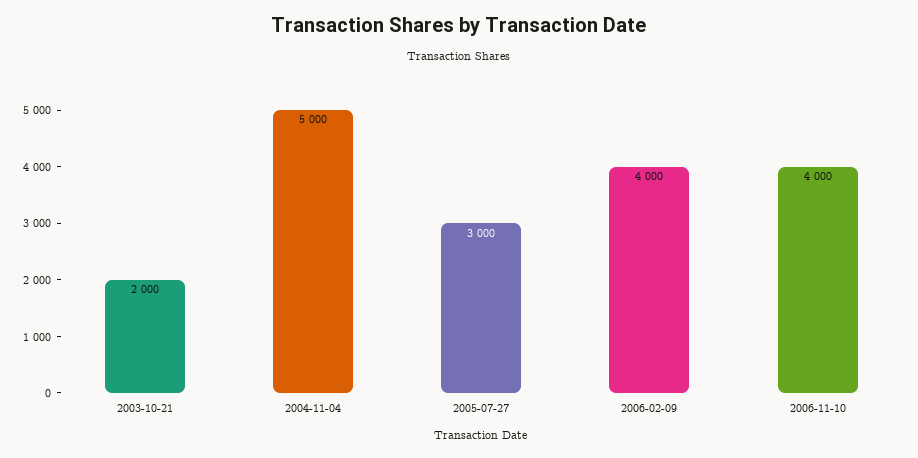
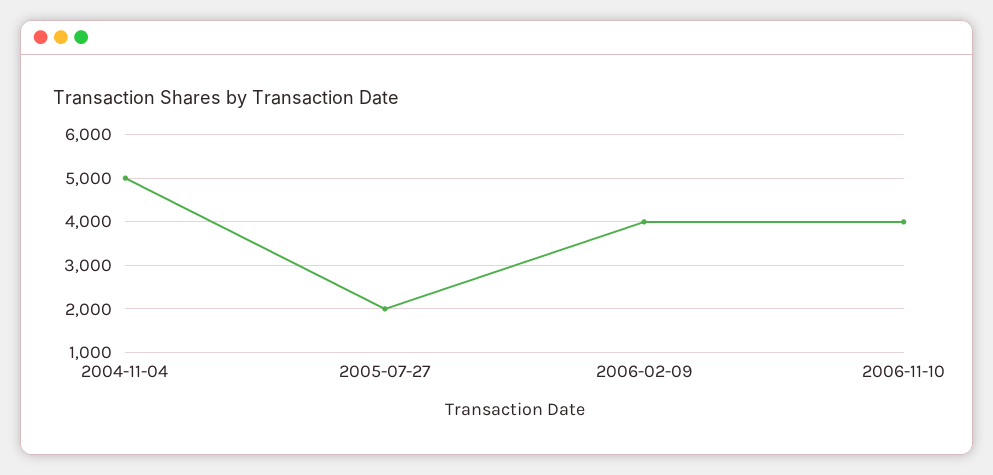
2003-10-21: 2000 -> none
2005-07-27: 3000 -> 2000

